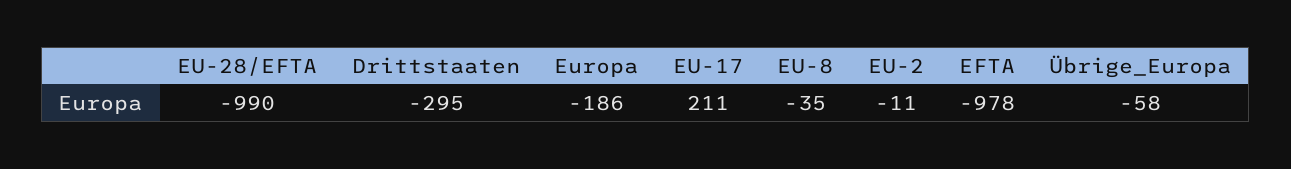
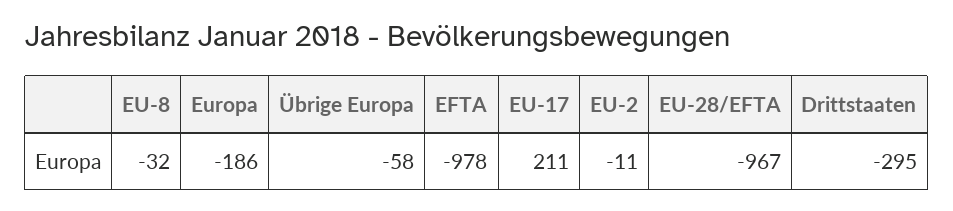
EU-28/EFTA: -990 -> -967
EU-8: -35 -> -32

